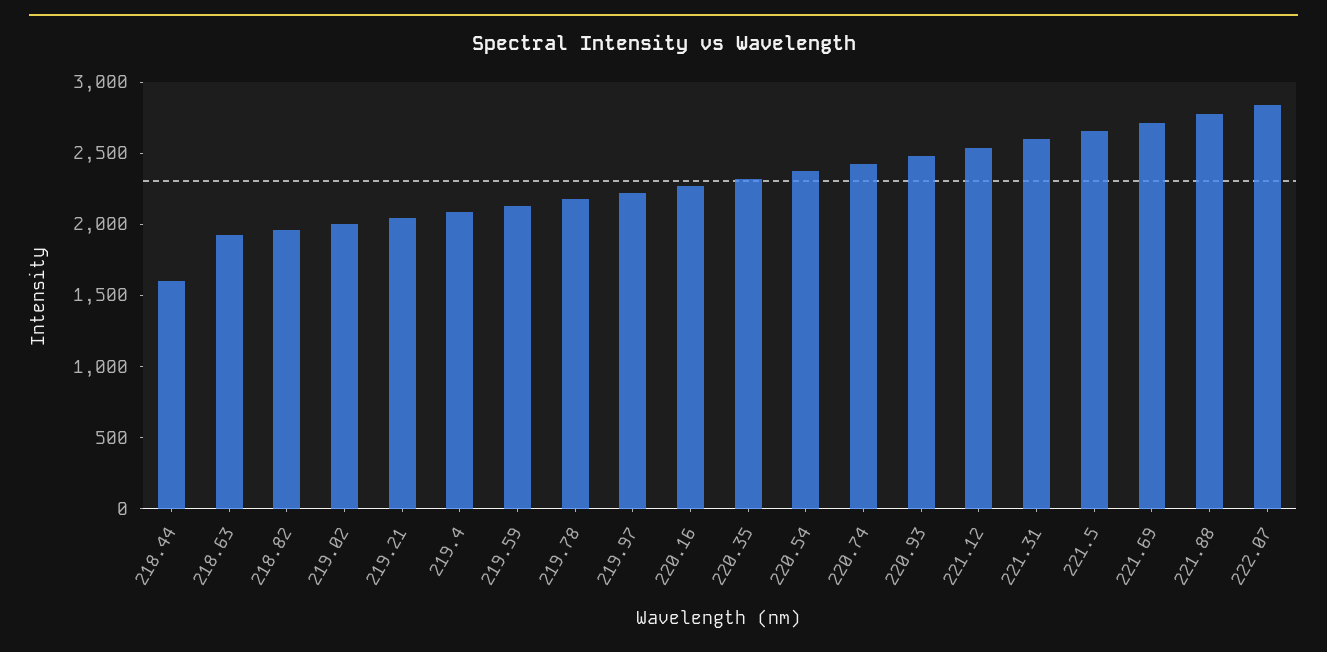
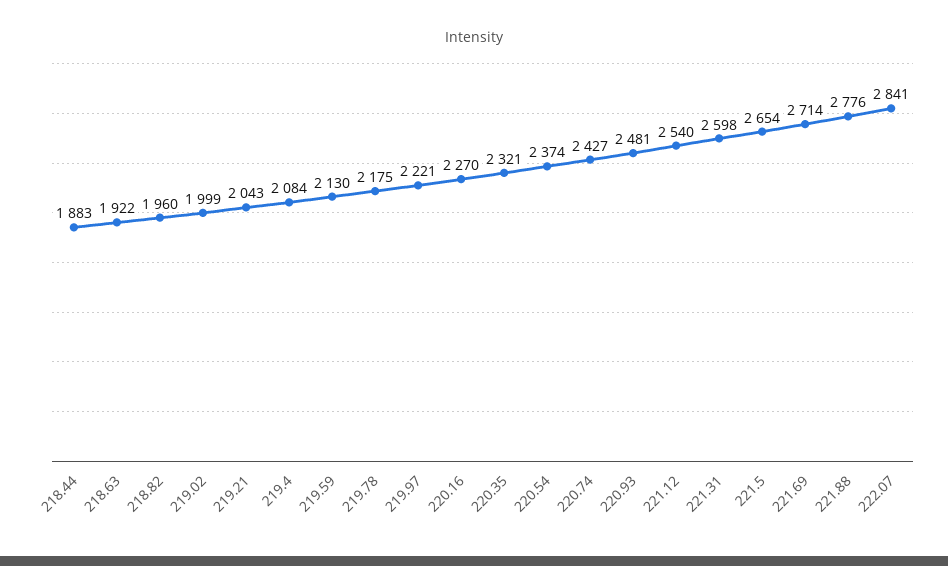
218.44: 1600 -> 1883

